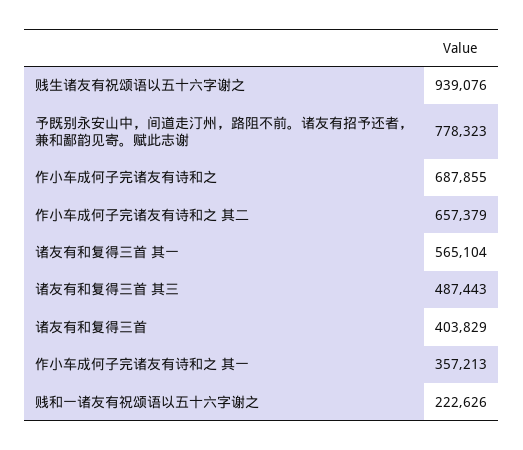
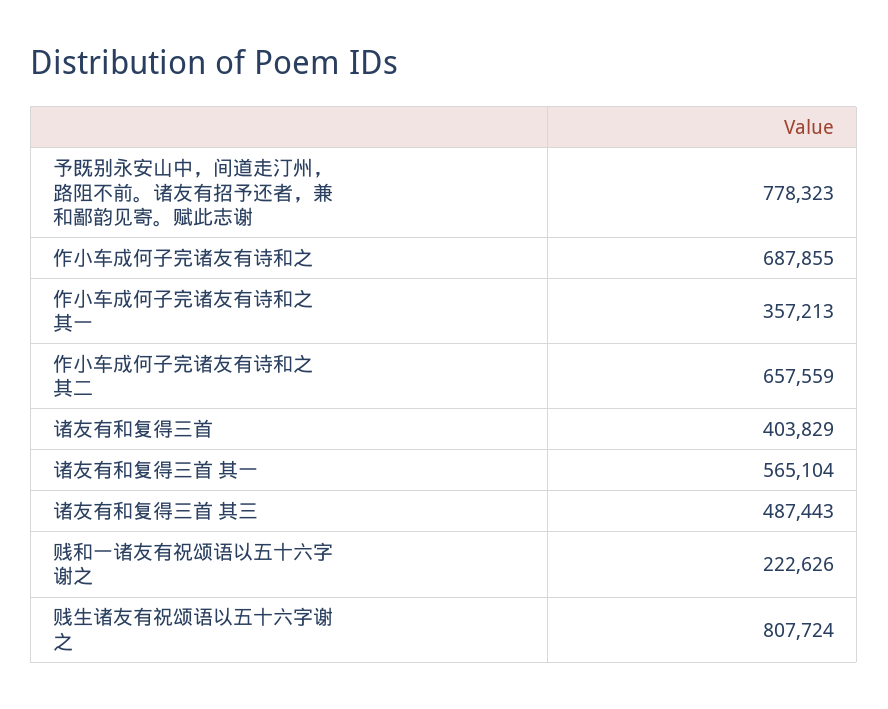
贱生诸友有祝颂语以五十六字谢之: 939076 -> 807724
作小车成何子完诸友有诗和之 其二: 657379 -> 657559

